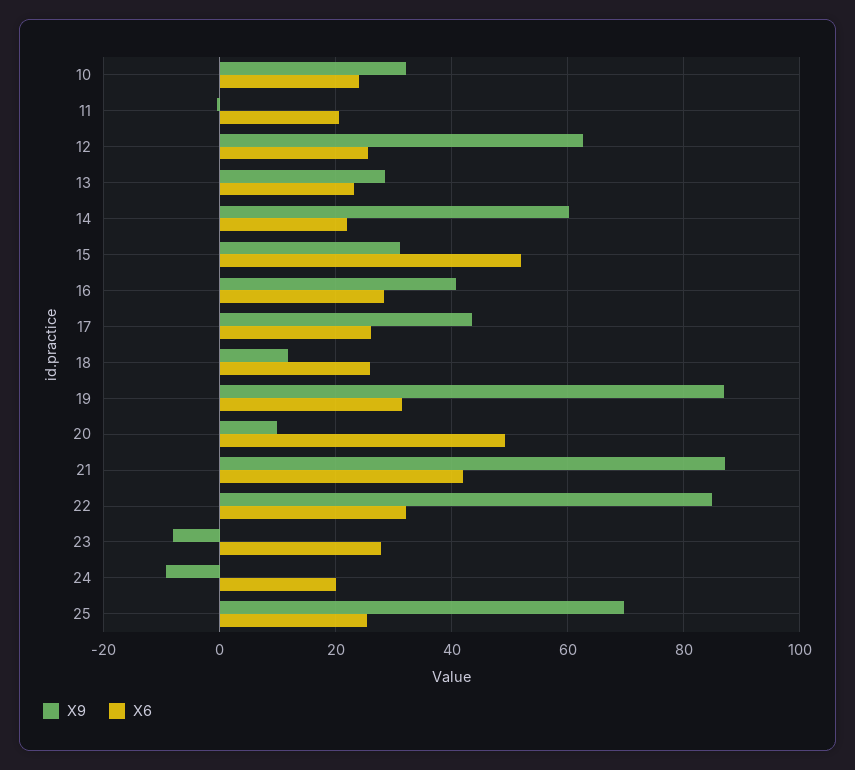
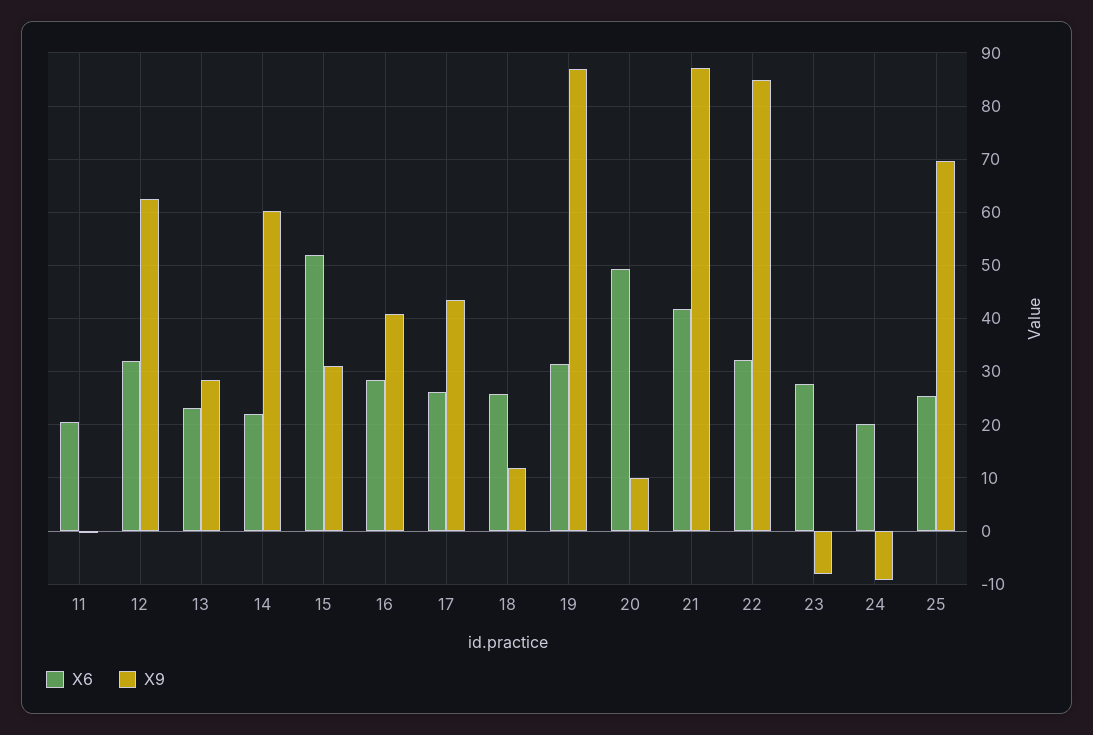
X9, 10: 32 -> none
X6, 10: 24 -> none
X6, 12: 26 -> 32

